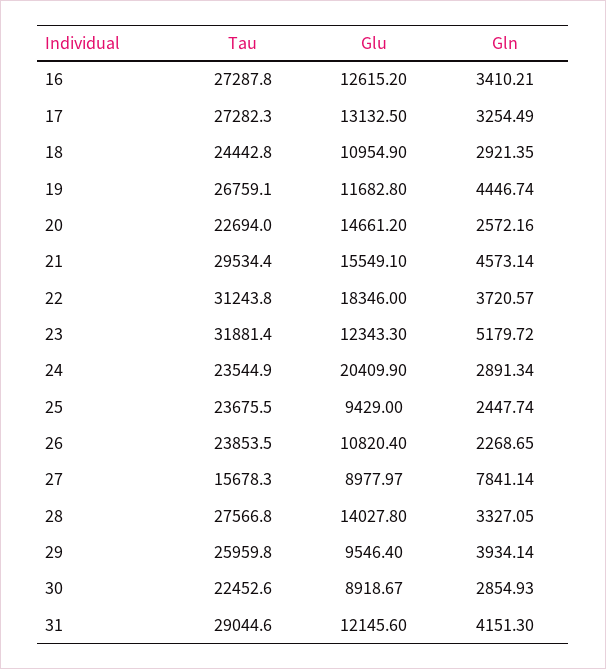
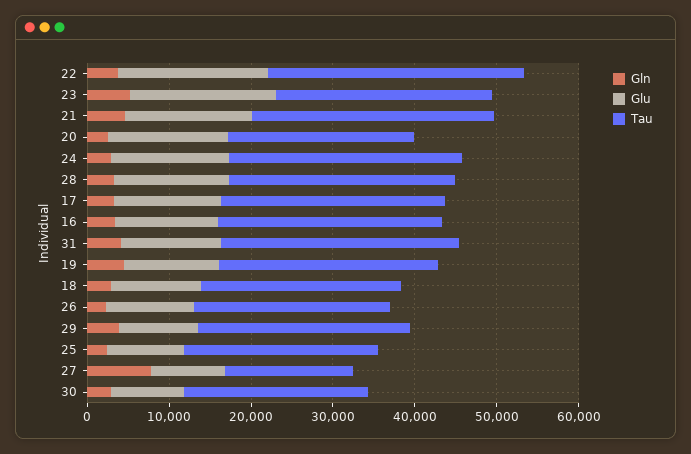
Tau, 23: 31881.4 -> 26000
Glu, 23: 12343.3 -> 18000
Tau, 24: 23544.9 -> 28000
Glu, 24: 20409.9 -> 14000

